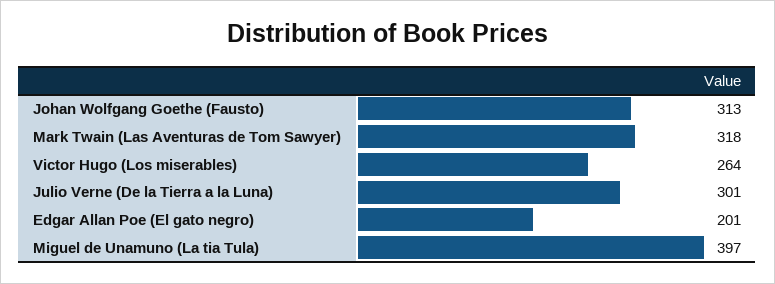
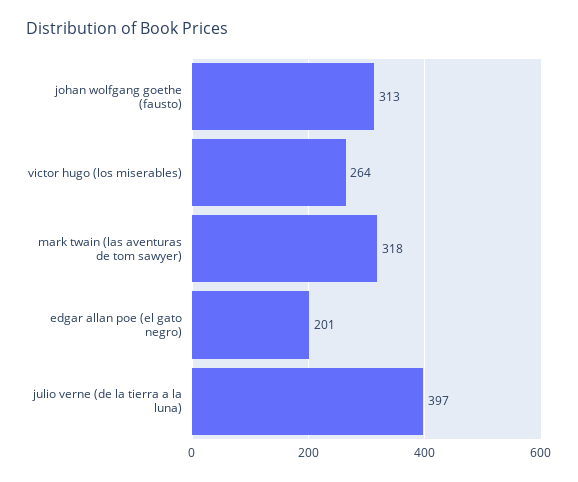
Julio Verne (De la Tierra a la Luna): 301 -> 397
Miguel de Unamuno (La tia Tula): 397 -> none

